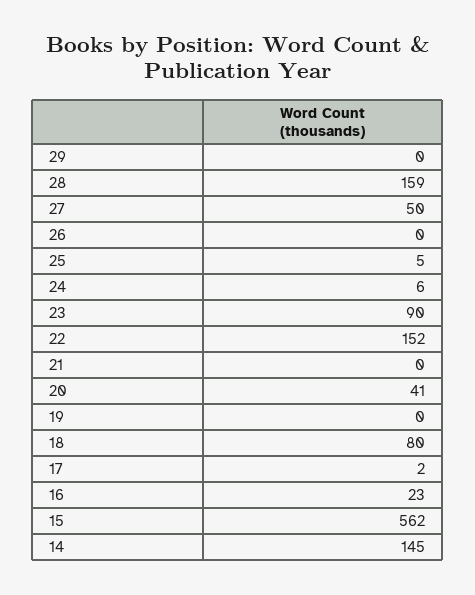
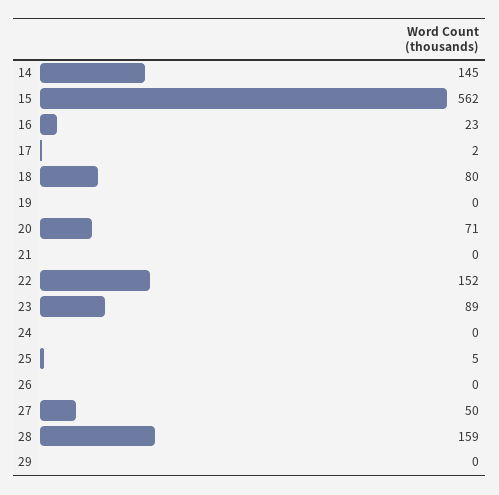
24: 6 -> 0
23: 90 -> 89
20: 41 -> 71

